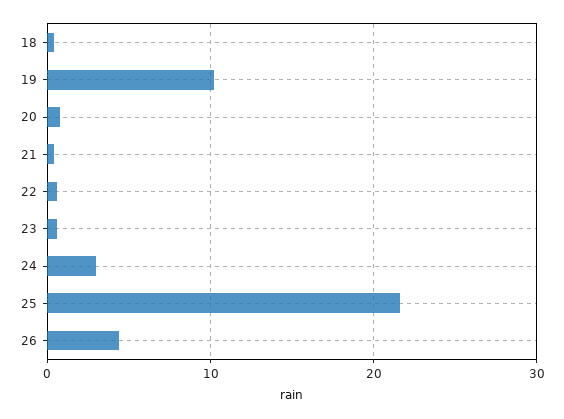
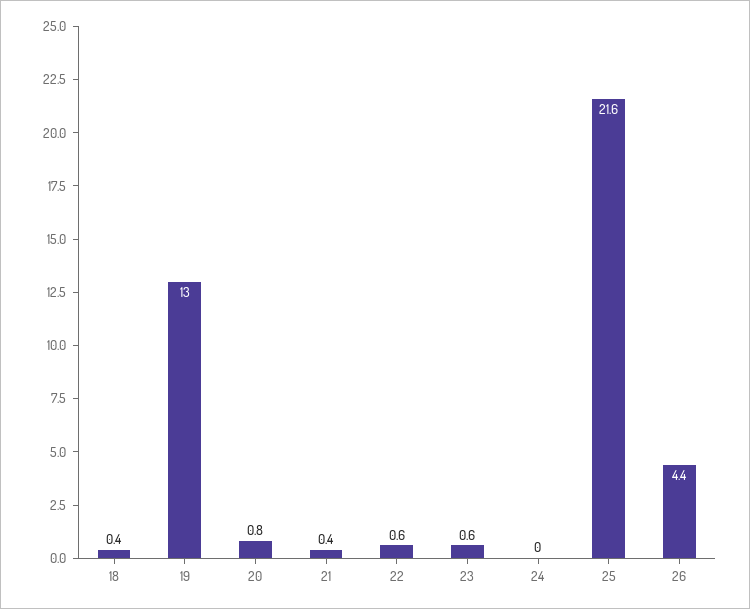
19: 10 -> 13
24: 3 -> 0

